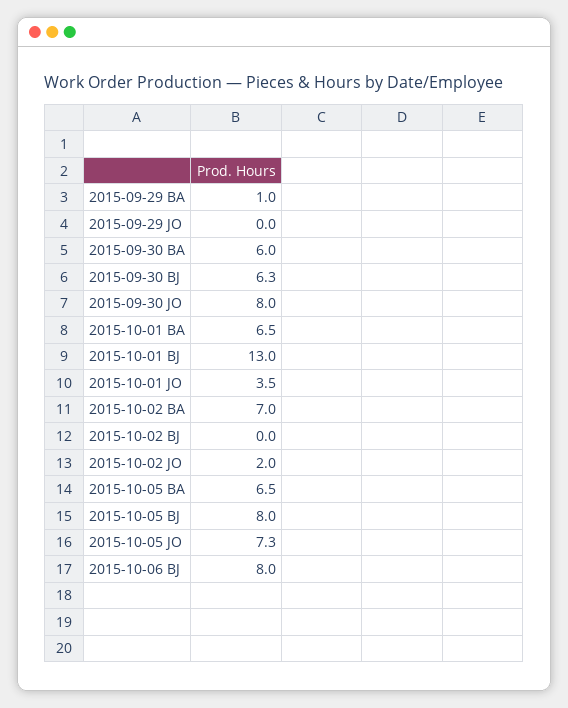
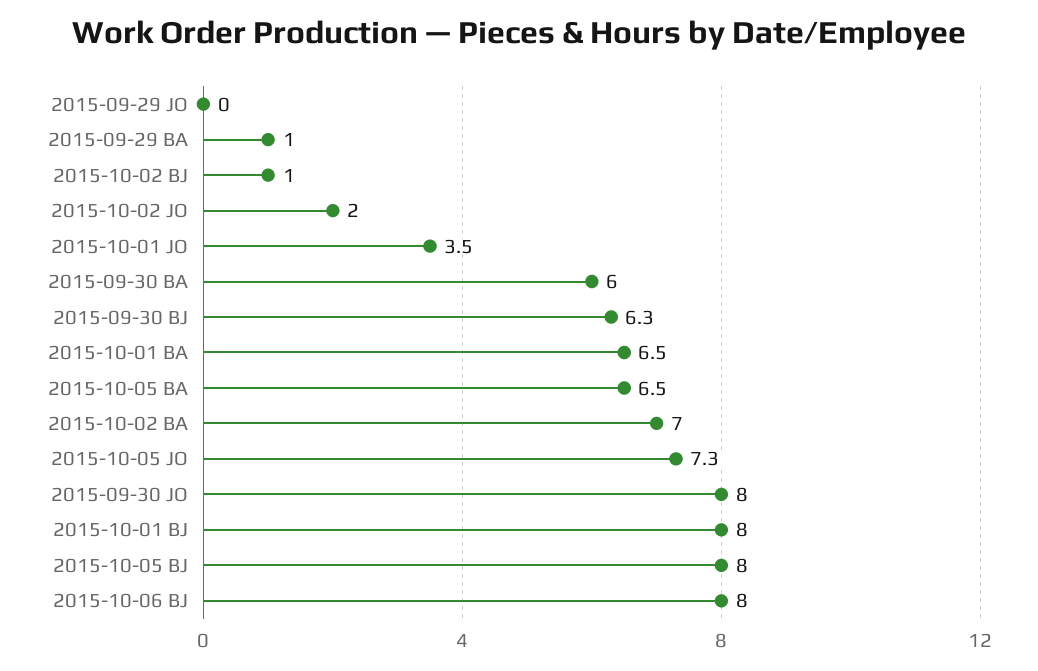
2015-10-01 BJ: 13 -> 8
2015-10-02 BJ: 0 -> 1

